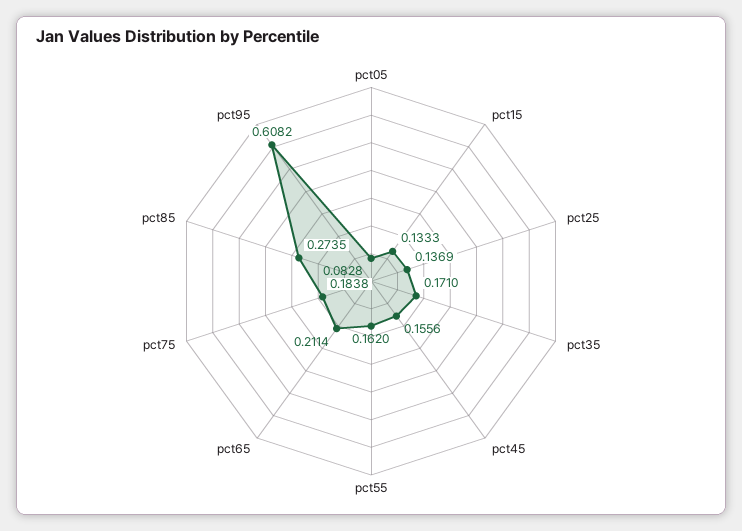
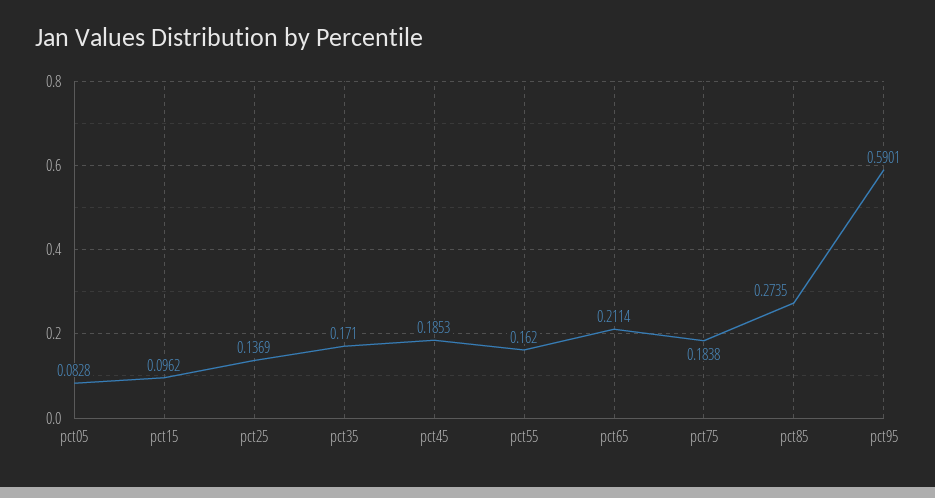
pct15: 0.1333 -> 0.0962
pct45: 0.1556 -> 0.1853
pct95: 0.6082 -> 0.5901

